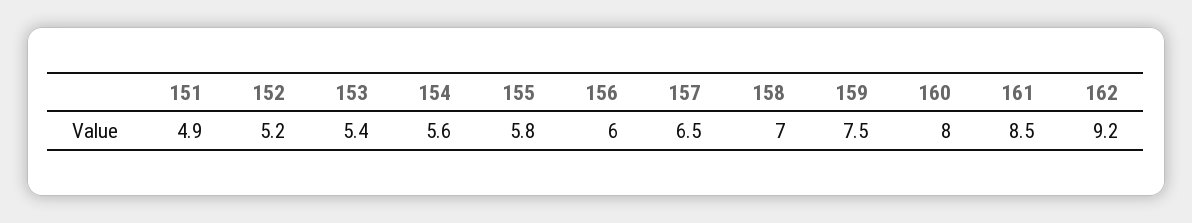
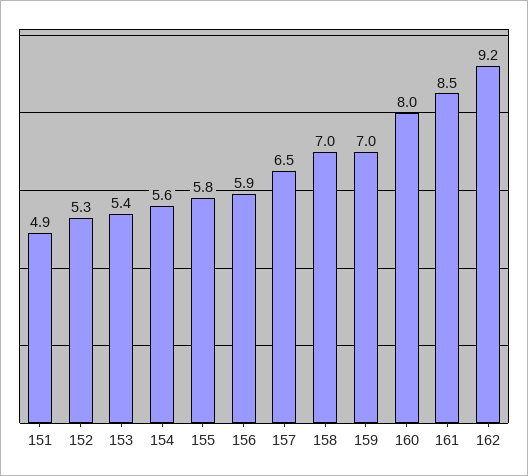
152: 5.2 -> 5.3
156: 6 -> 5.9
159: 7.5 -> 7

